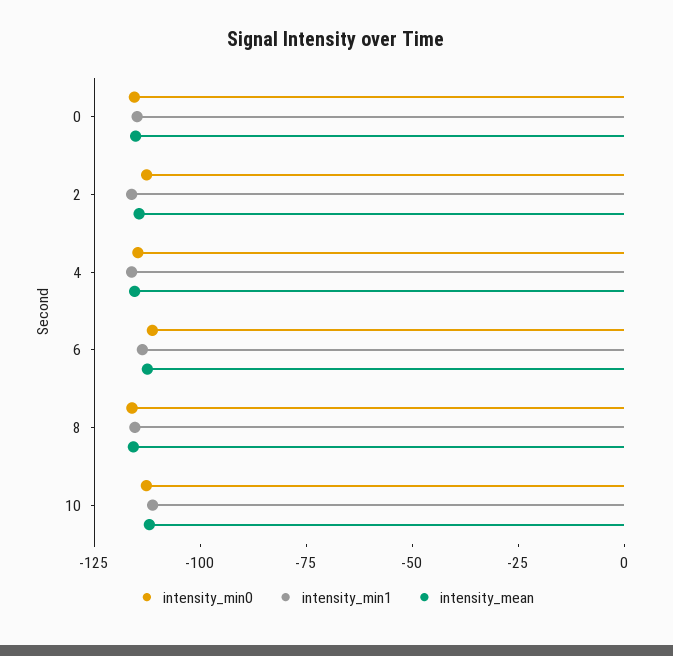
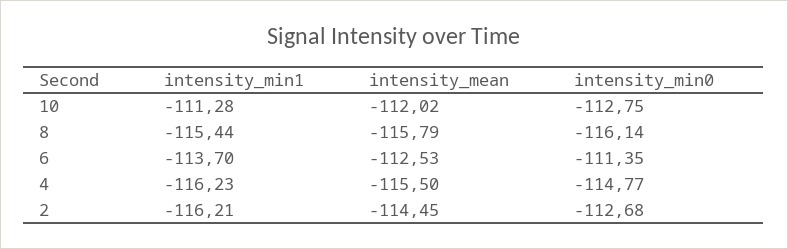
intensity_min0, 0: -115 -> none
intensity_min1, 0: -115 -> none
intensity_mean, 0: -115 -> none

